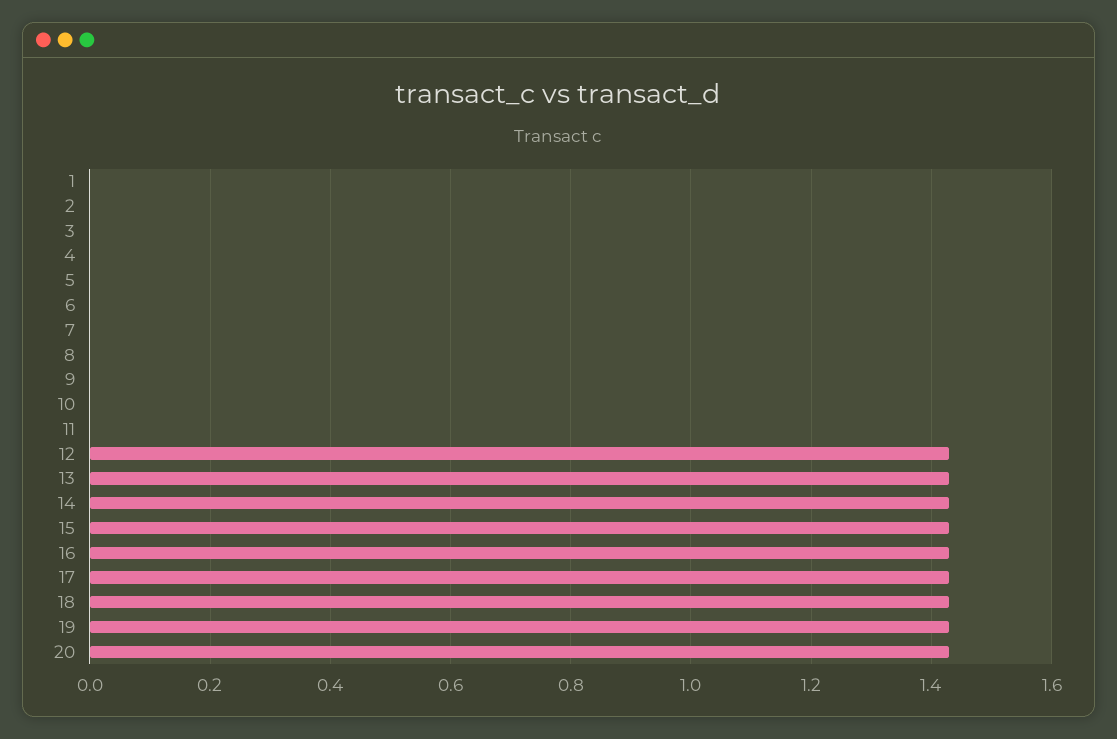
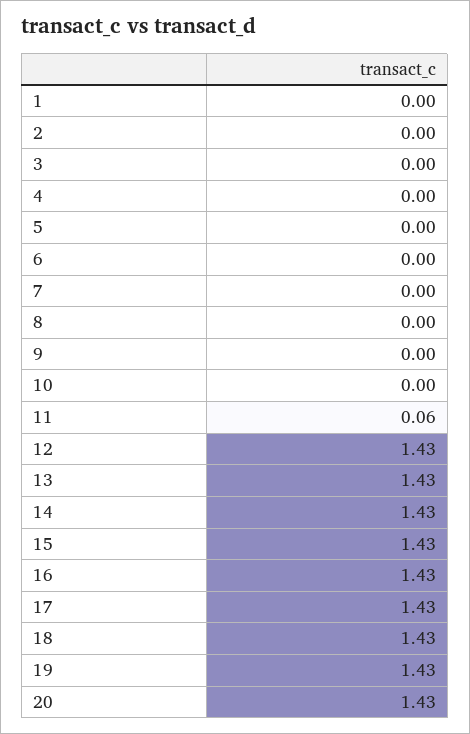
11: 0 -> 0.06

